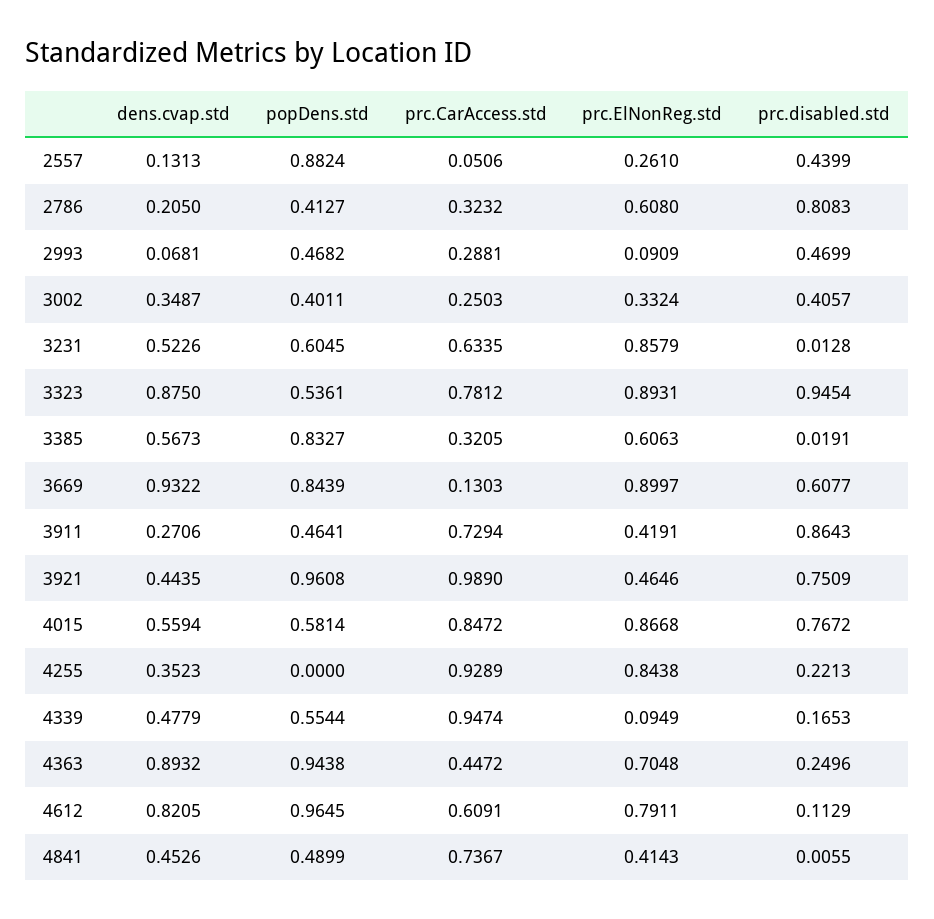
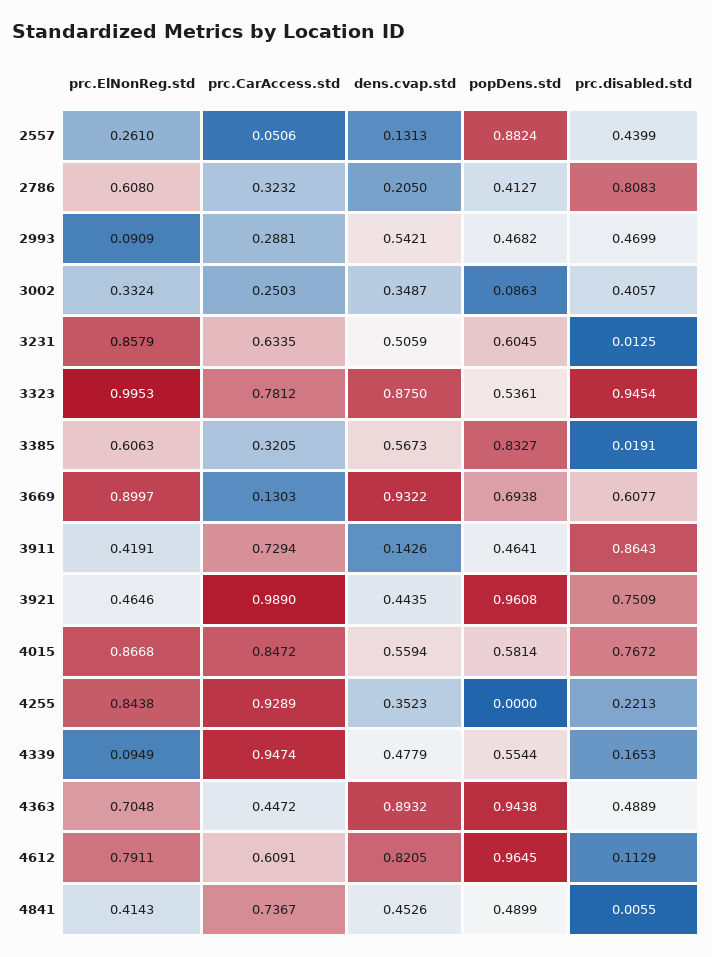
dens.cvap.std, 2993: 0.0681 -> 0.5421
popDens.std, 3002: 0.4011 -> 0.0863
dens.cvap.std, 3231: 0.5226 -> 0.5059
prc.disabled.std, 3231: 0.0128 -> 0.0125
prc.ElNonReg.std, 3323: 0.8931 -> 0.9953
popDens.std, 3669: 0.8439 -> 0.6938
dens.cvap.std, 3911: 0.2706 -> 0.1426
prc.disabled.std, 4363: 0.2496 -> 0.4889

